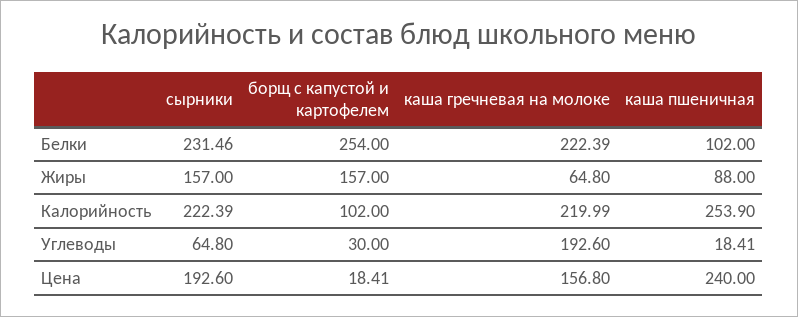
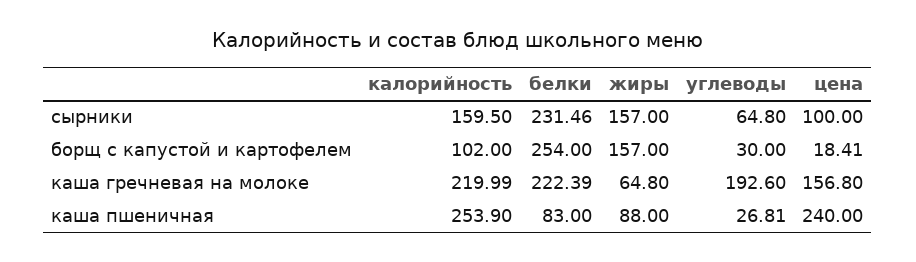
каша пшеничная, Белки: 102 -> 83
сырники, Калорийность: 222.39 -> 159.5
каша пшеничная, Углеводы: 18.41 -> 26.81
сырники, Цена: 192.6 -> 100

